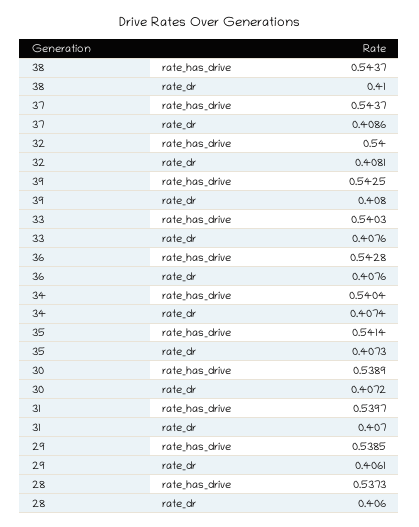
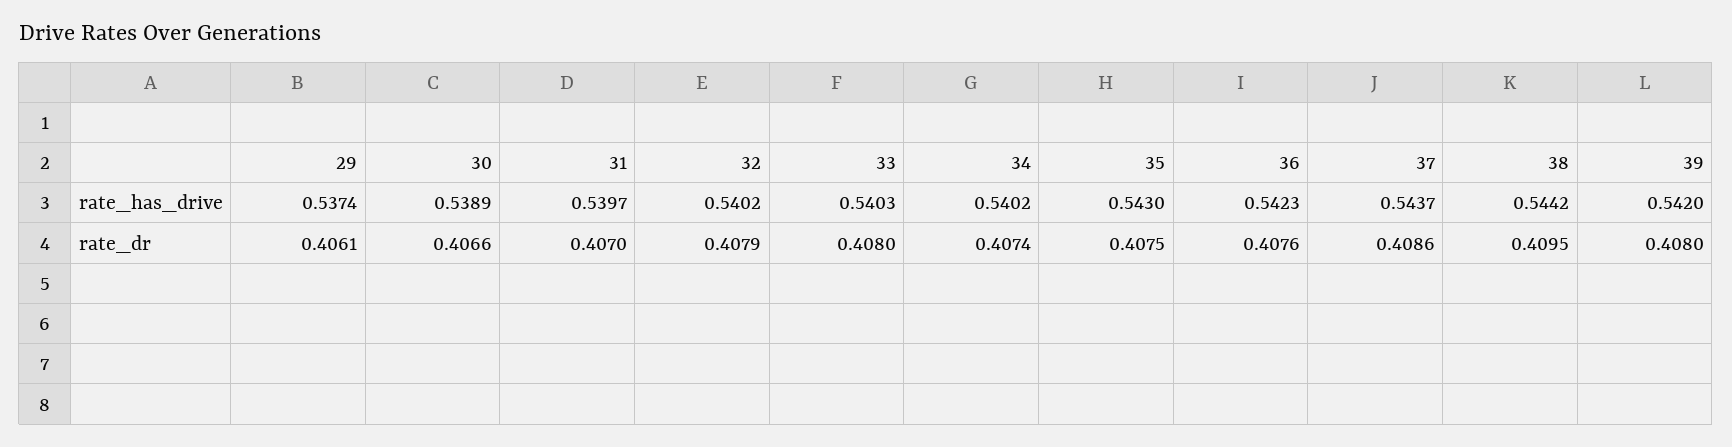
38, rate_has_drive: 0.5437 -> 0.5442
38, rate_dr: 0.41 -> 0.4095
32, rate_has_drive: 0.54 -> 0.5402
32, rate_dr: 0.4081 -> 0.4079
39, rate_has_drive: 0.5425 -> 0.542
33, rate_dr: 0.4076 -> 0.408
36, rate_has_drive: 0.5428 -> 0.5423
34, rate_has_drive: 0.5404 -> 0.5402
35, rate_has_drive: 0.5414 -> 0.543
35, rate_dr: 0.4073 -> 0.4075
30, rate_dr: 0.4072 -> 0.4066
29, rate_has_drive: 0.5385 -> 0.5374
28, rate_has_drive: 0.5373 -> none
28, rate_dr: 0.406 -> none

